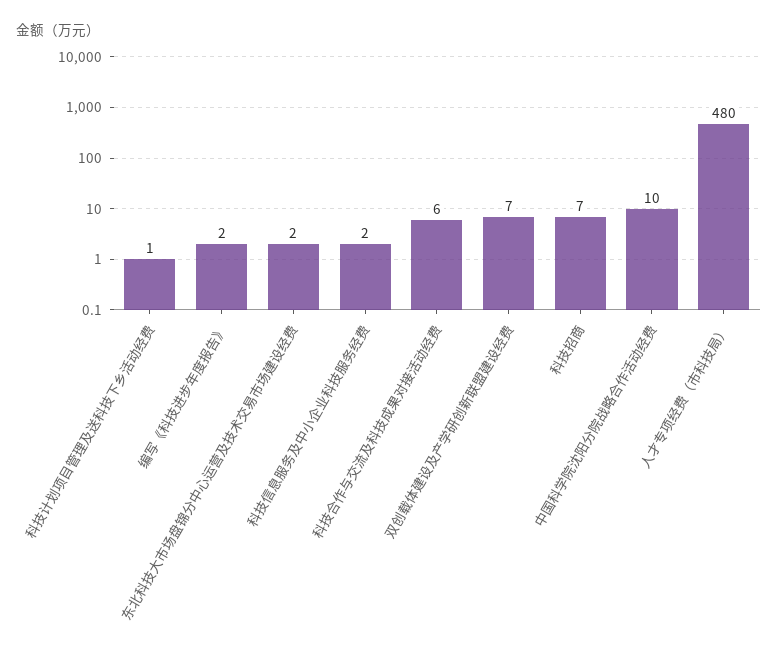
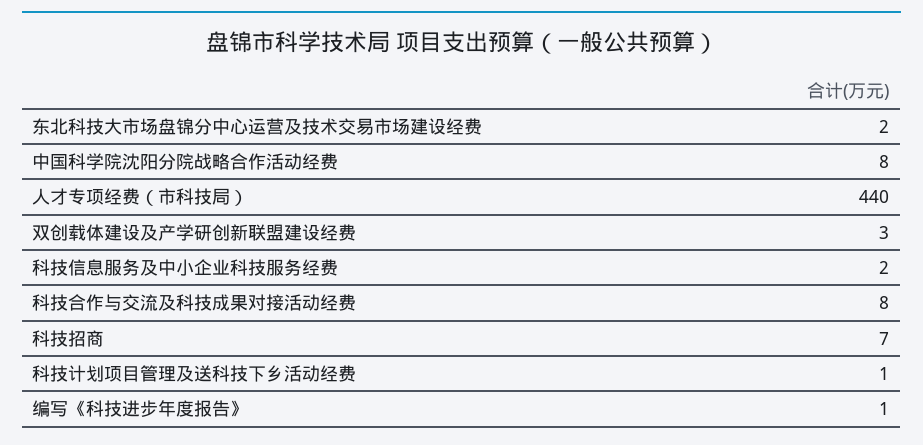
编写《科技进步年度报告》: 2 -> 1
科技合作与交流及科技成果对接活动经费: 6 -> 8
双创载体建设及产学研创新联盟建设经费: 7 -> 3
中国科学院沈阳分院战略合作活动经费: 10 -> 8
人才专项经费（市科技局）: 480 -> 440

